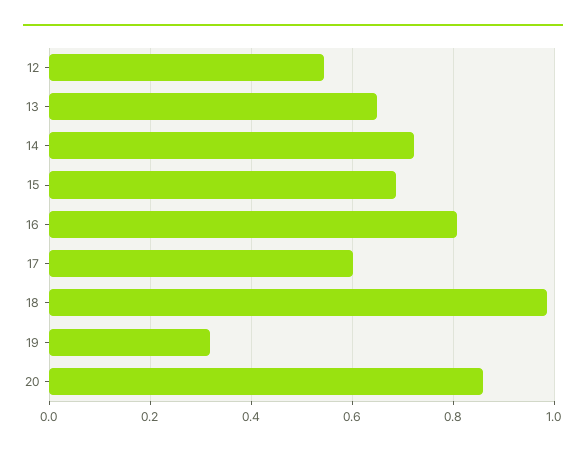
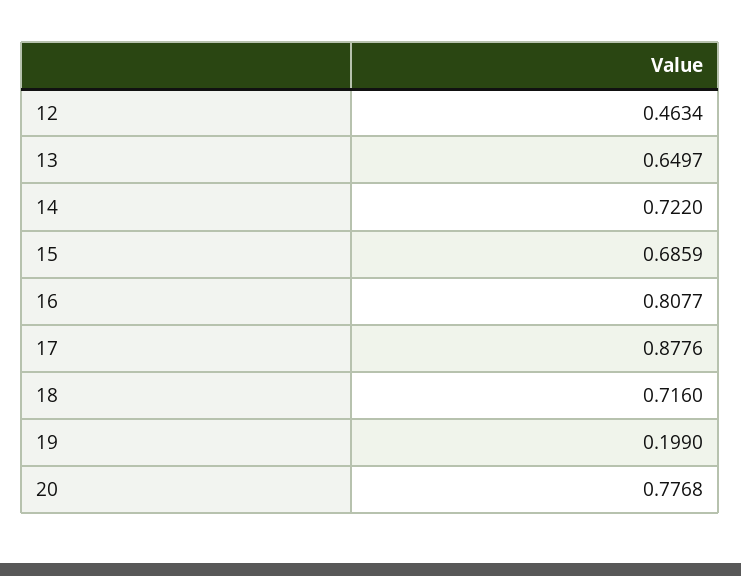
12: 0.54 -> 0.4634
17: 0.6 -> 0.8776
18: 0.98 -> 0.716
19: 0.32 -> 0.199
20: 0.86 -> 0.7768

